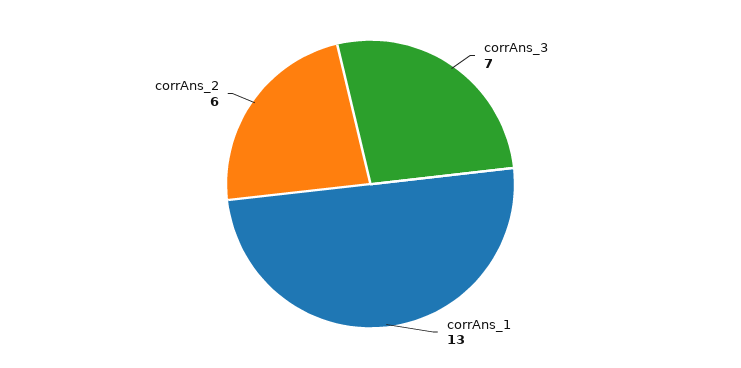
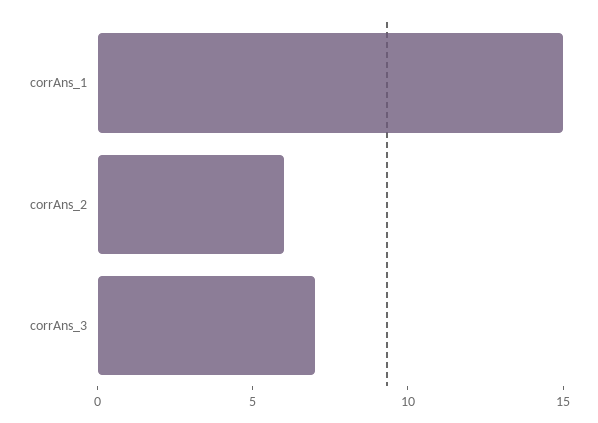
corrAns_1: 13 -> 15

